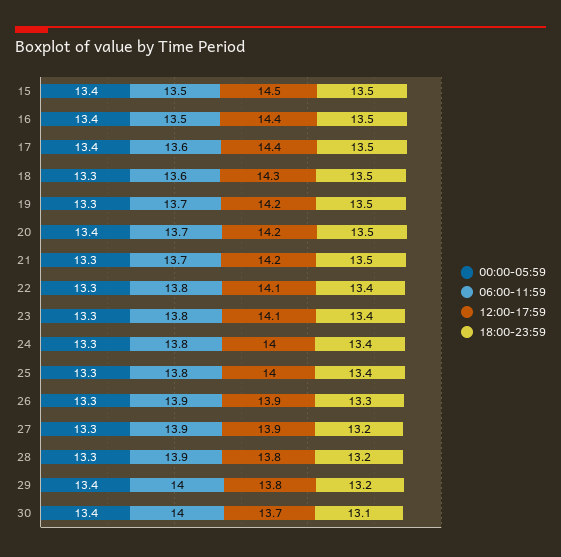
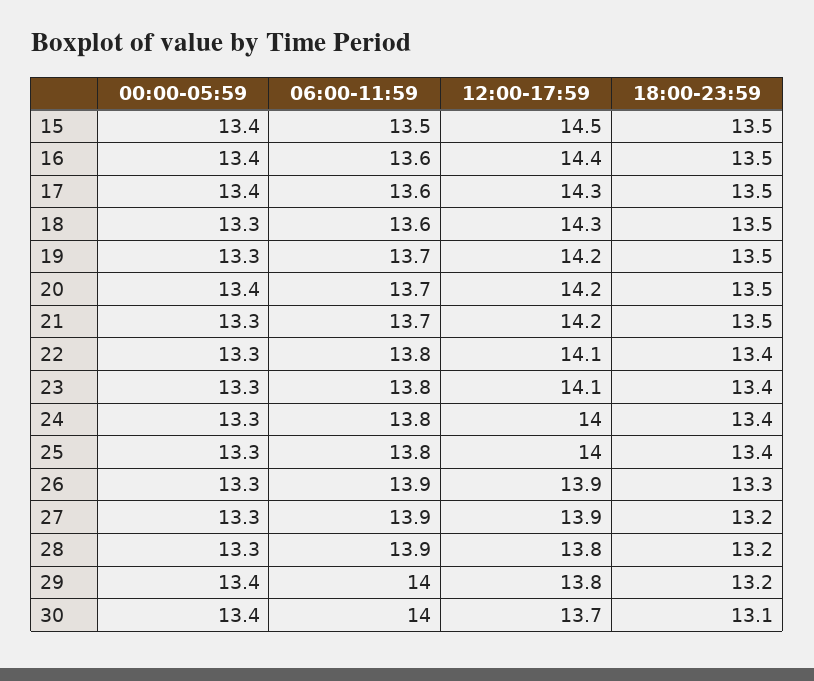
06:00-11:59, 16: 13.5 -> 13.6
12:00-17:59, 17: 14.4 -> 14.3

